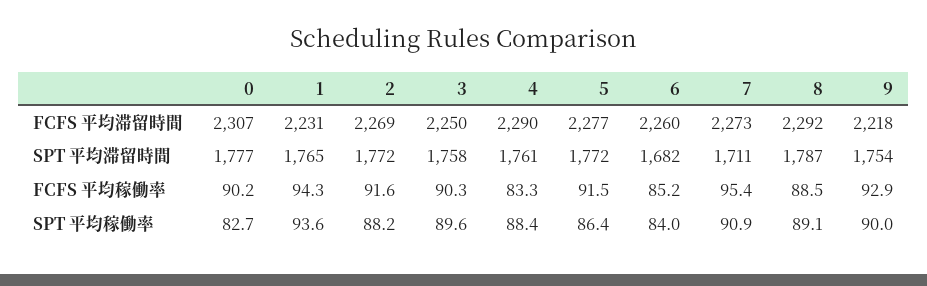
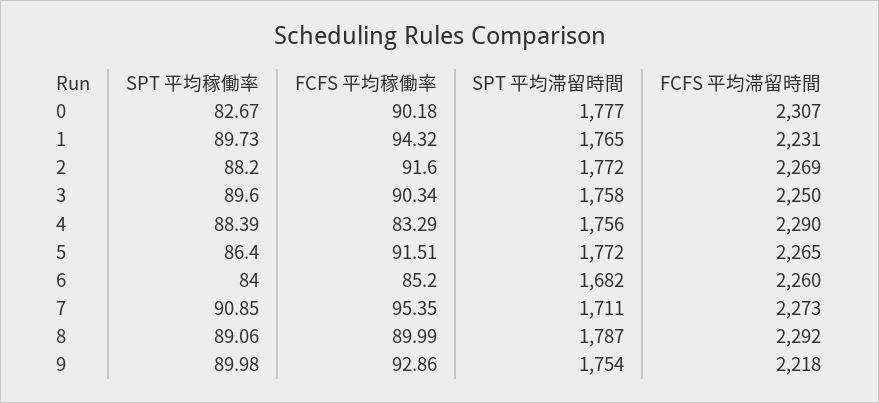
5, FCFS 平均滞留時間: 2277 -> 2265
4, SPT 平均滞留時間: 1761 -> 1756
8, FCFS 平均稼働率: 88.5 -> 89.99
1, SPT 平均稼働率: 93.6 -> 89.73

